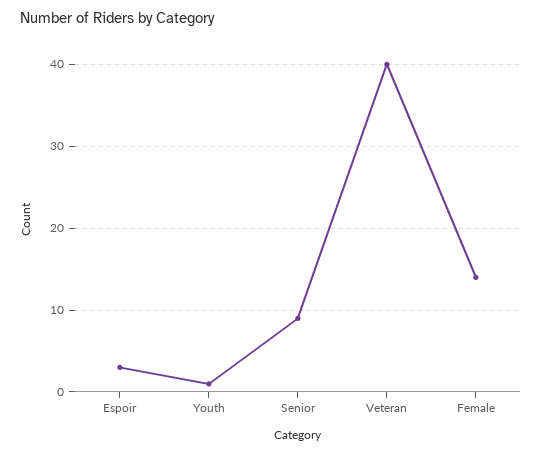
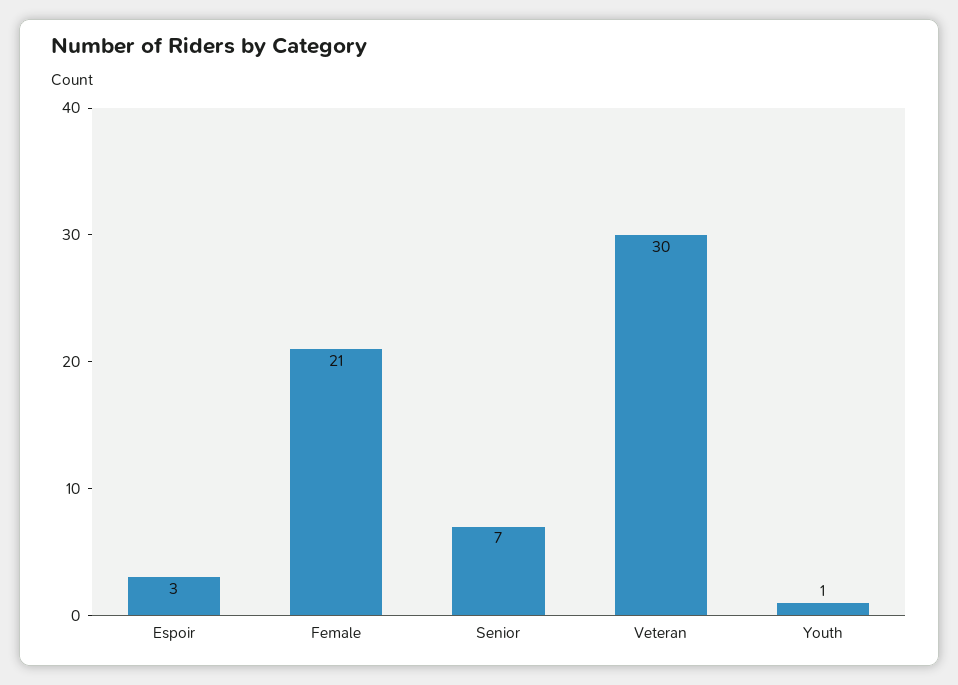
Senior: 9 -> 7
Veteran: 40 -> 30
Female: 14 -> 21

